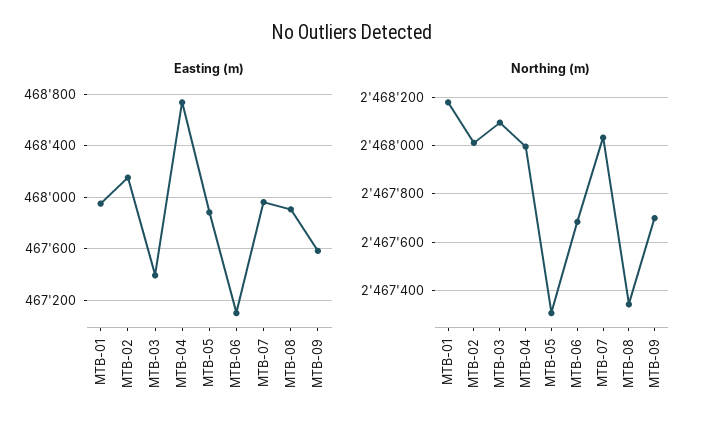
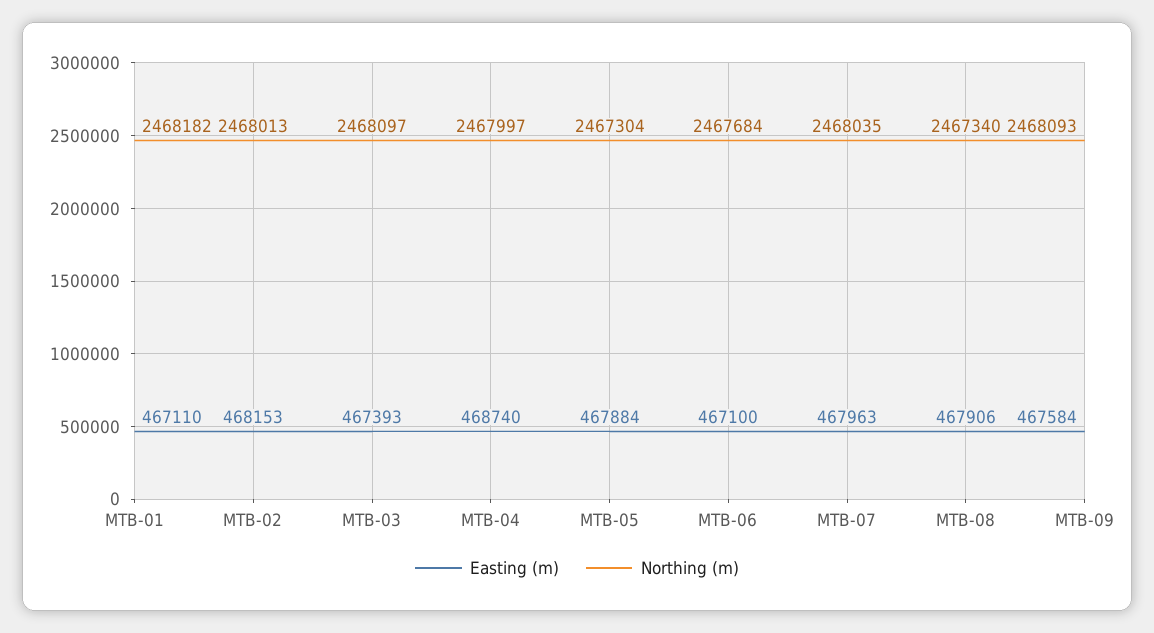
Easting (m), MTB-01: 467950 -> 467110
Northing (m), MTB-09: 2467700 -> 2468093

